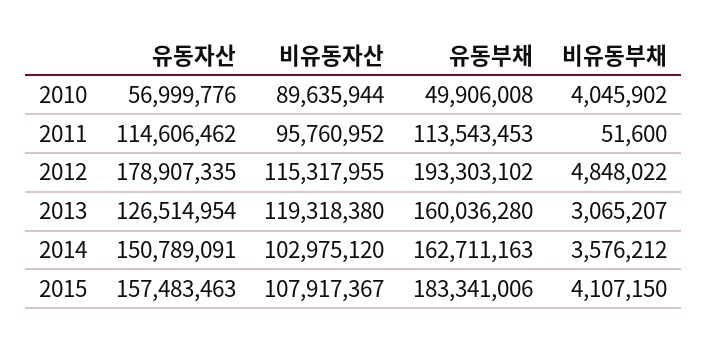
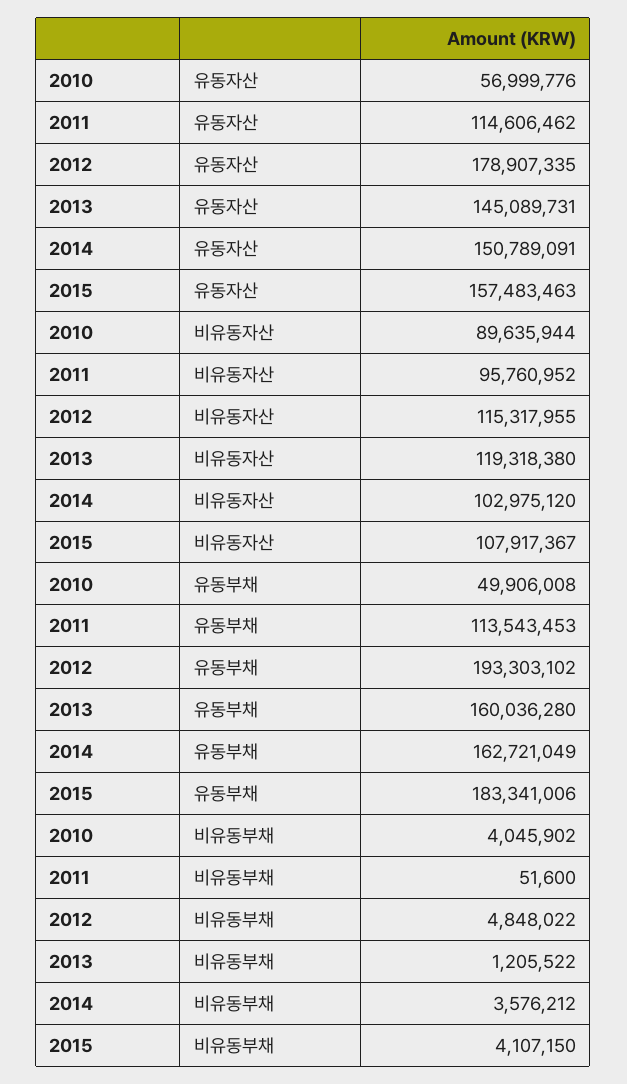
유동자산, 2013: 126514954 -> 145089731
비유동부채, 2013: 3065207 -> 1205522
유동부채, 2014: 162711163 -> 162721049

